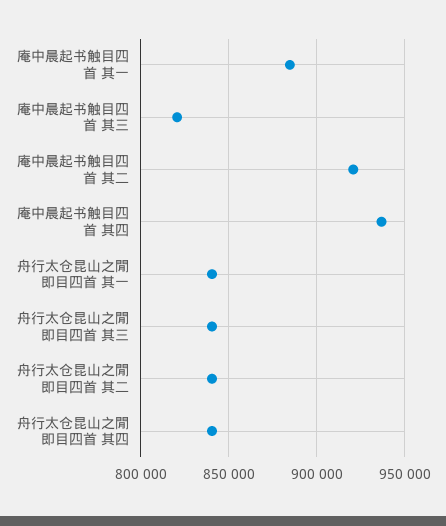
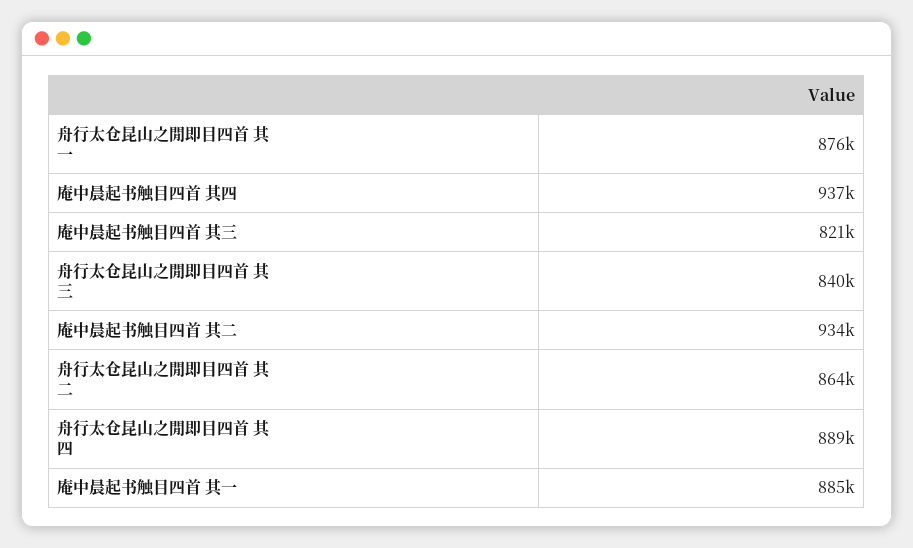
庵中晨起书触目四首 其二: 920000 -> 934000
舟行太仓昆山之閒即目四首 其一: 840000 -> 876000
舟行太仓昆山之閒即目四首 其二: 840000 -> 864000
舟行太仓昆山之閒即目四首 其四: 840000 -> 889000

